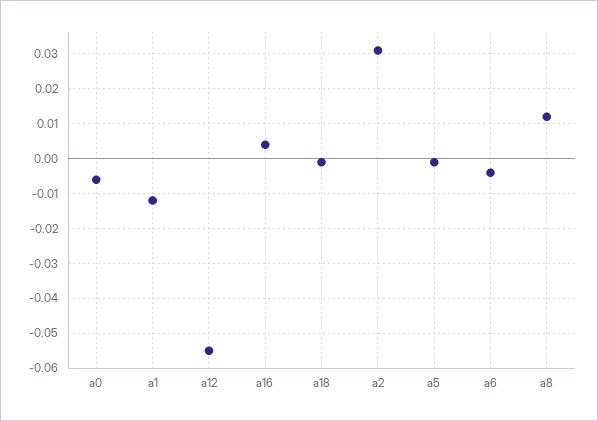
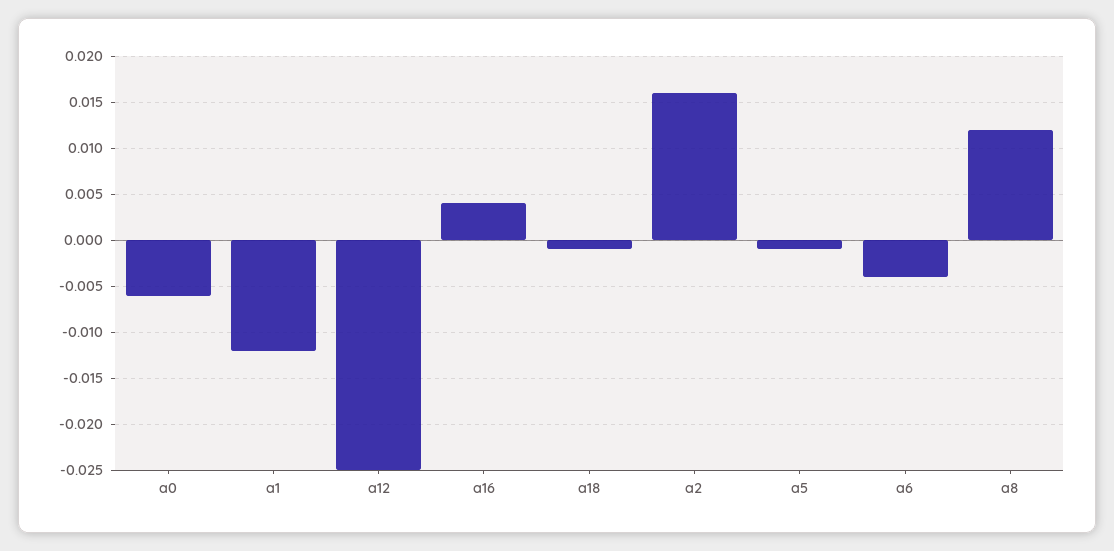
a12: -0.055 -> -0.025
a2: 0.03 -> 0.016

